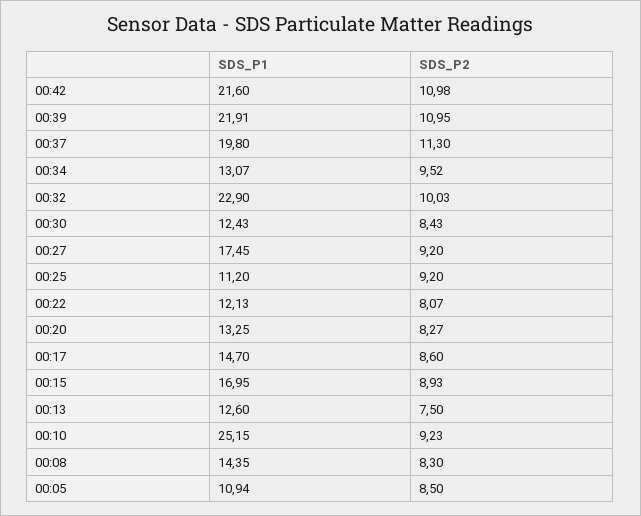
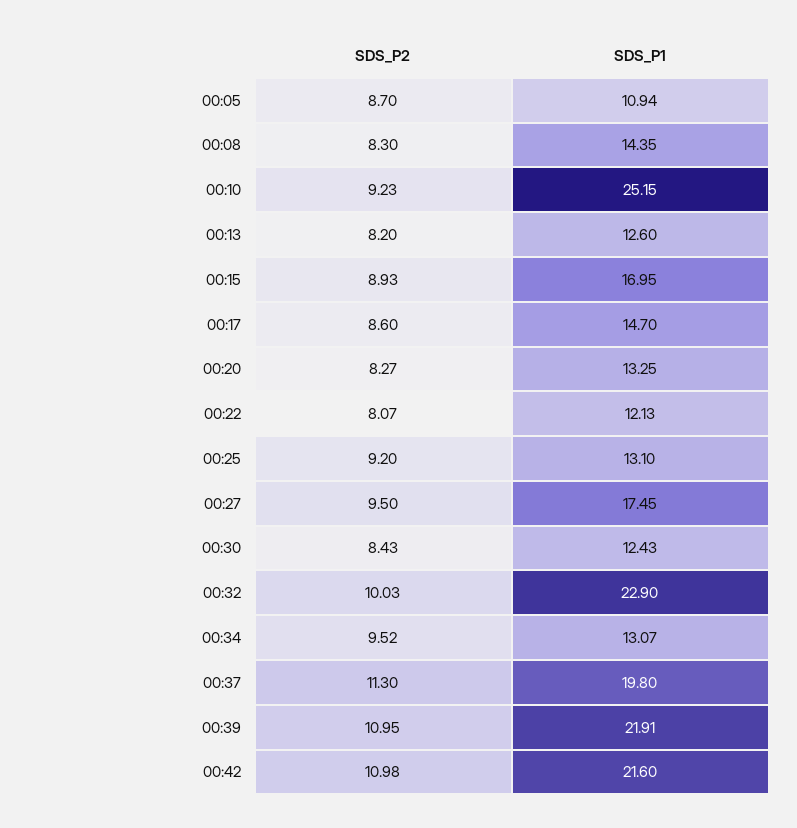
SDS_P2, 00:27: 9.2 -> 9.5
SDS_P1, 00:25: 11.2 -> 13.1
SDS_P2, 00:13: 7.5 -> 8.2
SDS_P2, 00:05: 8.5 -> 8.7

